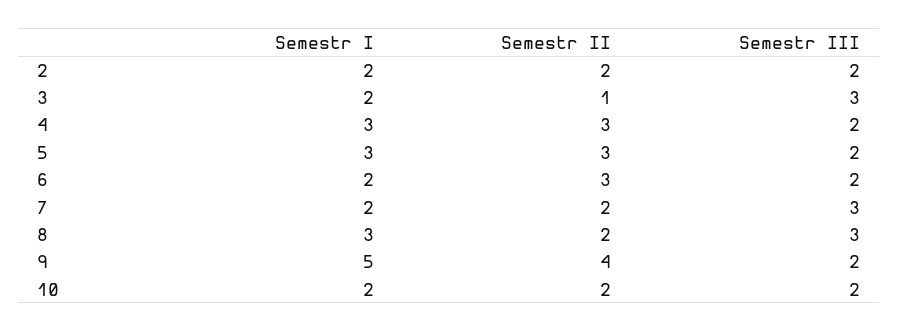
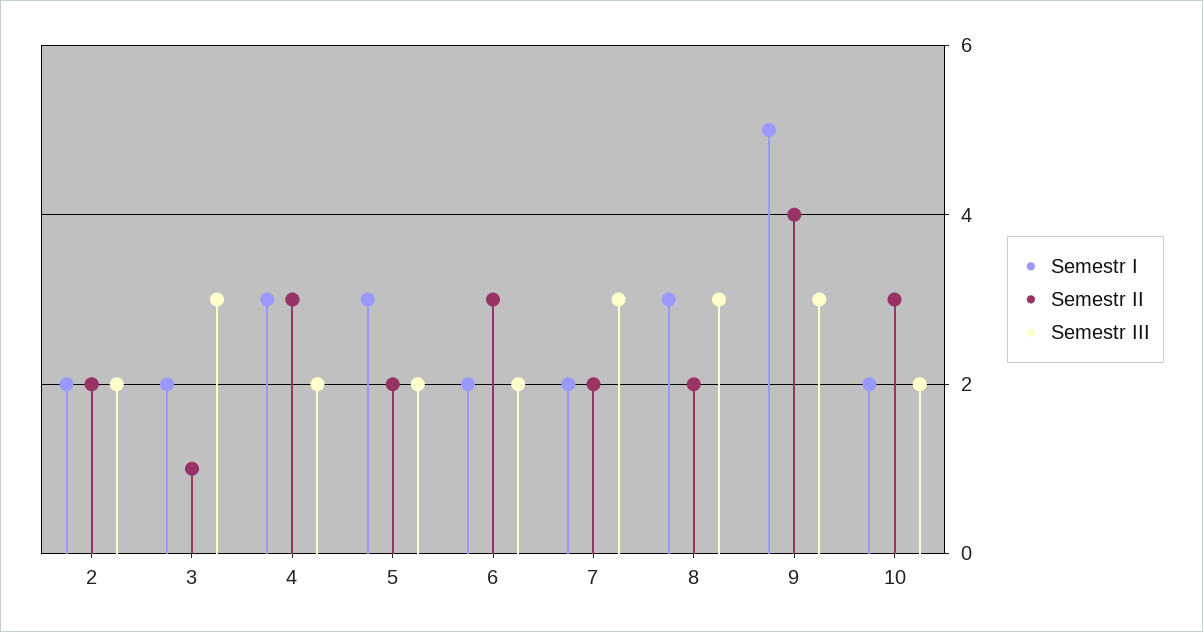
Semestr II, 5: 3 -> 2
Semestr III, 9: 2 -> 3
Semestr II, 10: 2 -> 3

